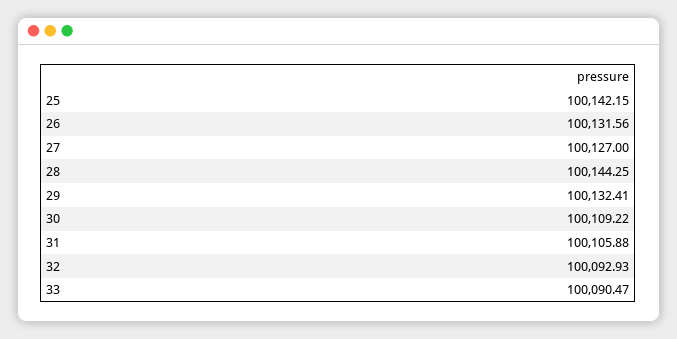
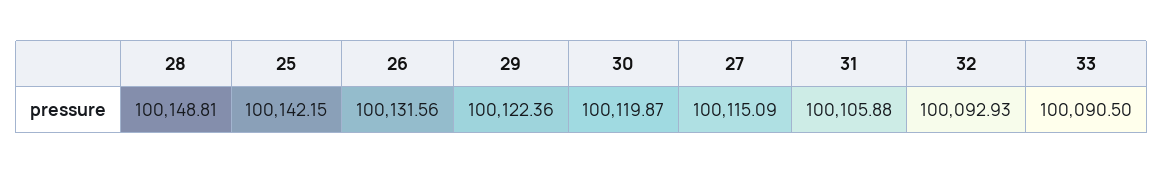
27: 100127 -> 100115.09
28: 100144.25 -> 100148.81
29: 100132.41 -> 100122.36
30: 100109.22 -> 100119.87
33: 100090.47 -> 100090.5

